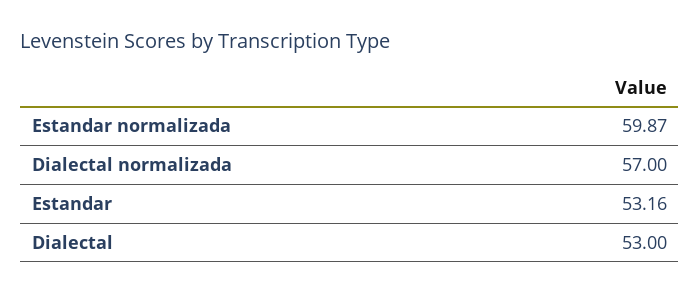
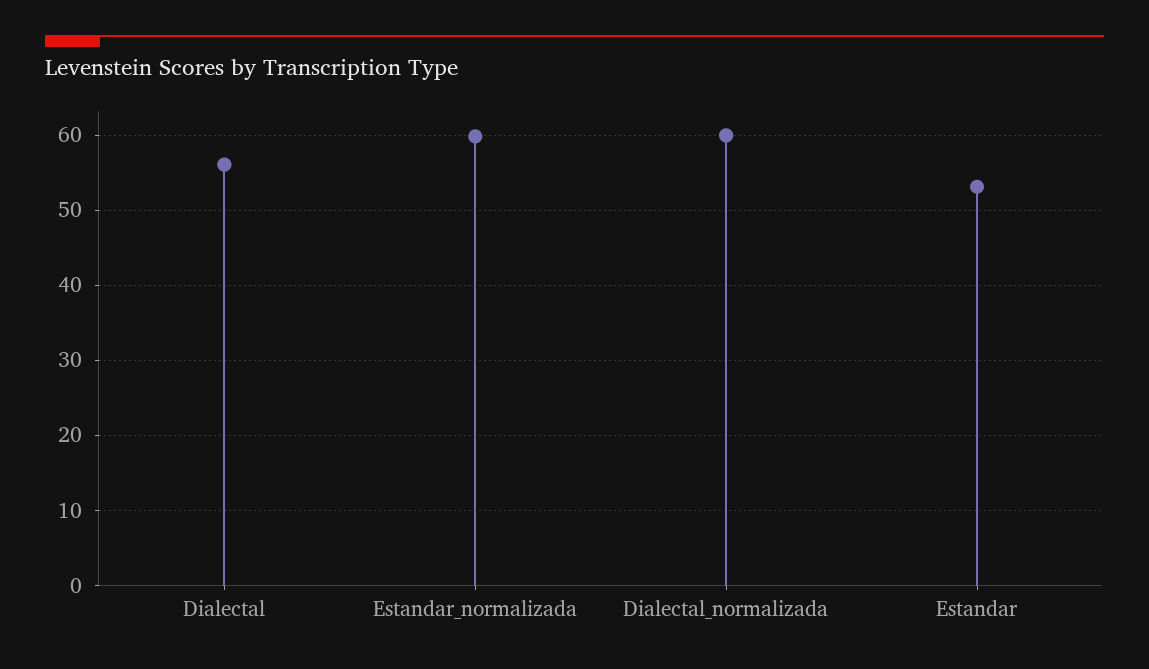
Dialectal normalizada: 57 -> 60
Dialectal: 53 -> 56

